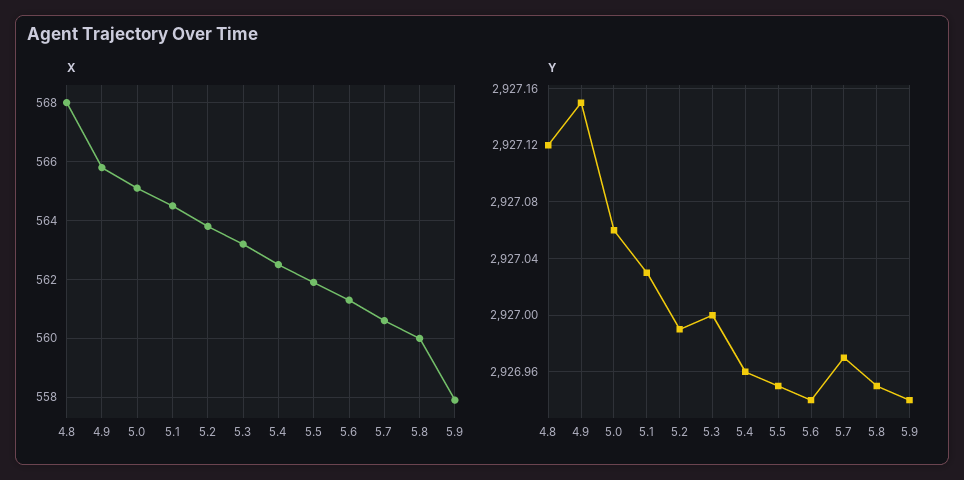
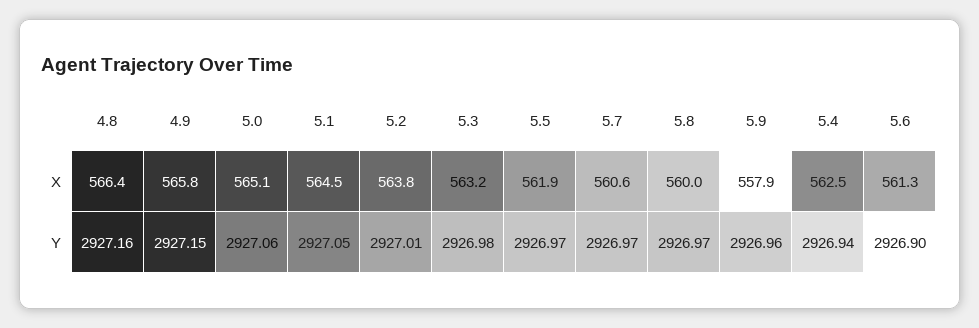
X, 4.8: 568 -> 566.4
Y, 4.8: 2927.12 -> 2927.16
Y, 5.1: 2927.03 -> 2927.05
Y, 5.2: 2926.99 -> 2927.01
Y, 5.3: 2927 -> 2926.98
Y, 5.4: 2926.96 -> 2926.94
Y, 5.5: 2926.95 -> 2926.97
Y, 5.6: 2926.94 -> 2926.9
Y, 5.8: 2926.95 -> 2926.97
Y, 5.9: 2926.94 -> 2926.96

